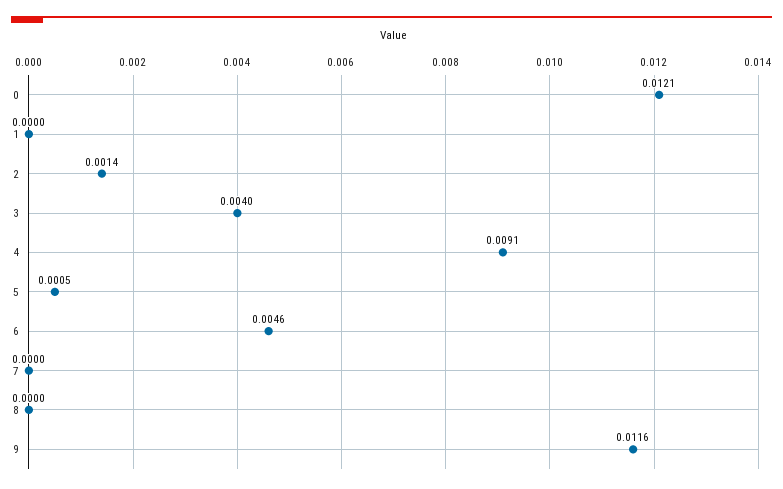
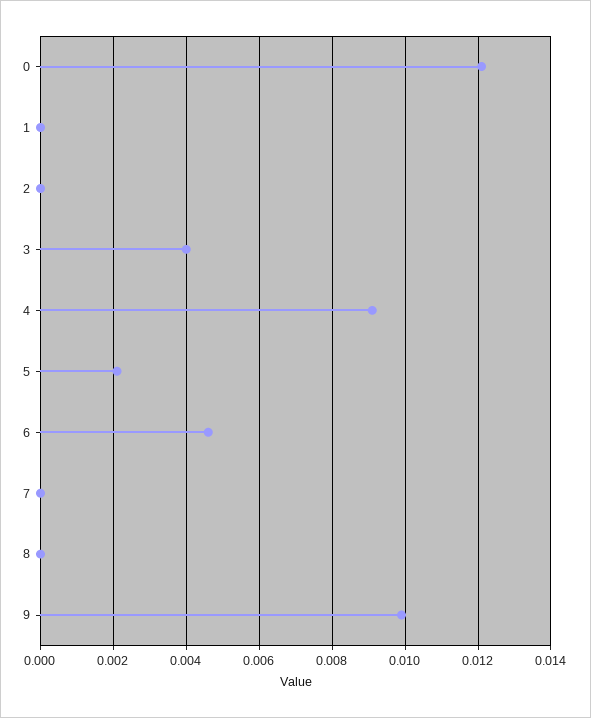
2: 0.0014 -> 0
5: 0.0005 -> 0.002
9: 0.0116 -> 0.01

